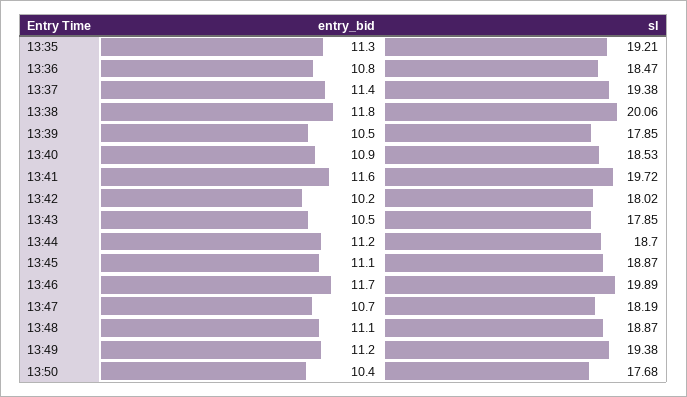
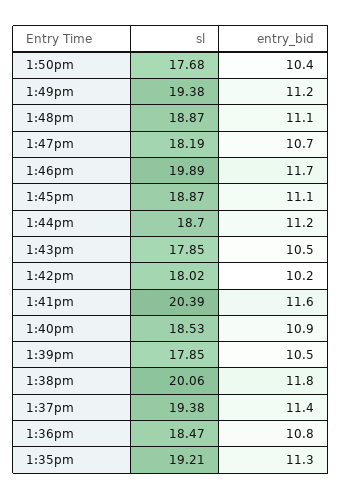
sl, 13:41: 19.72 -> 20.39

